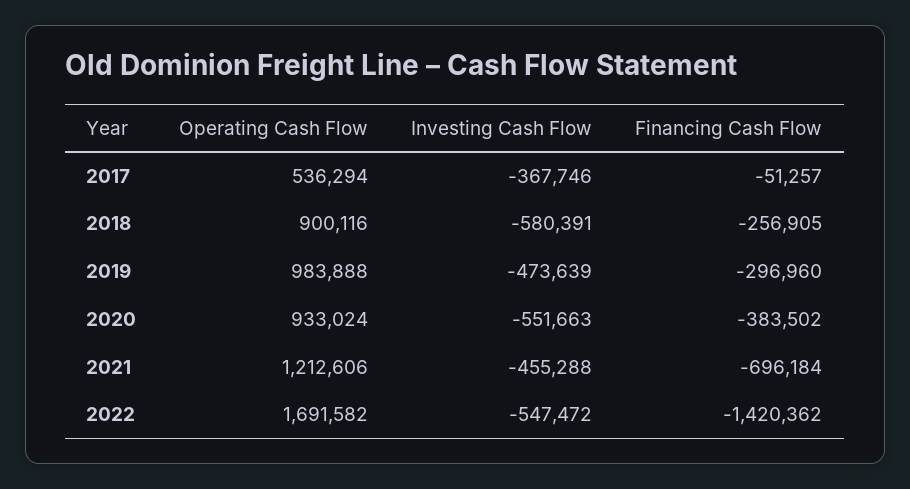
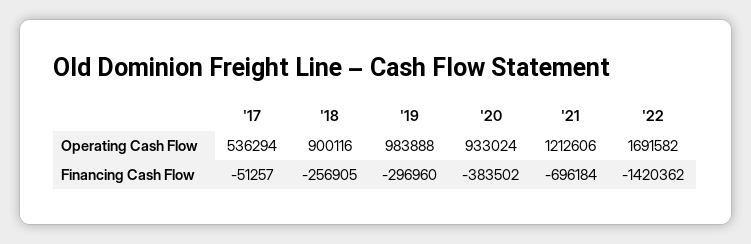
Investing Cash Flow, 2017: -367746 -> none
Investing Cash Flow, 2018: -580391 -> none
Investing Cash Flow, 2019: -473639 -> none
Investing Cash Flow, 2020: -551663 -> none
Investing Cash Flow, 2021: -455288 -> none
Investing Cash Flow, 2022: -547472 -> none

